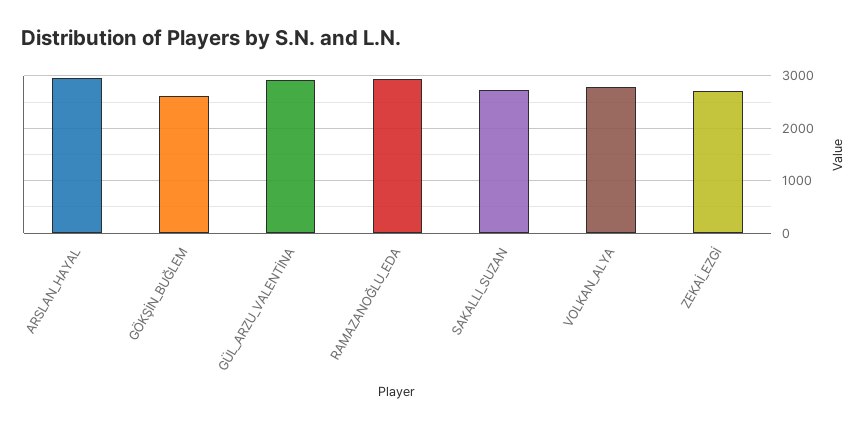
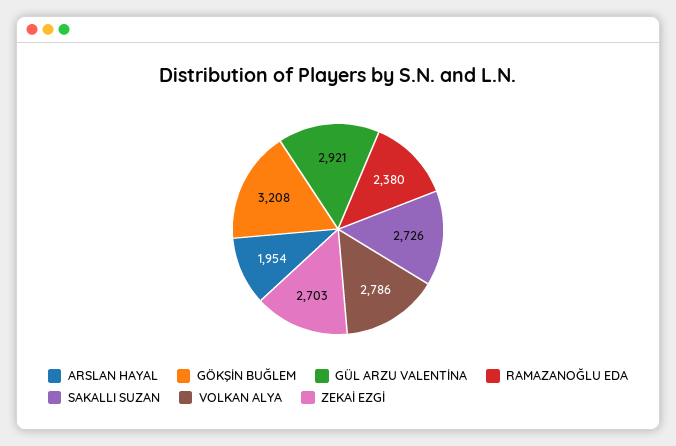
ARSLAN_HAYAL: 3000 -> 1954
GÖKŞİN_BUĞLEM: 2600 -> 3208
RAMAZANOĞLU_EDA: 3000 -> 2380

